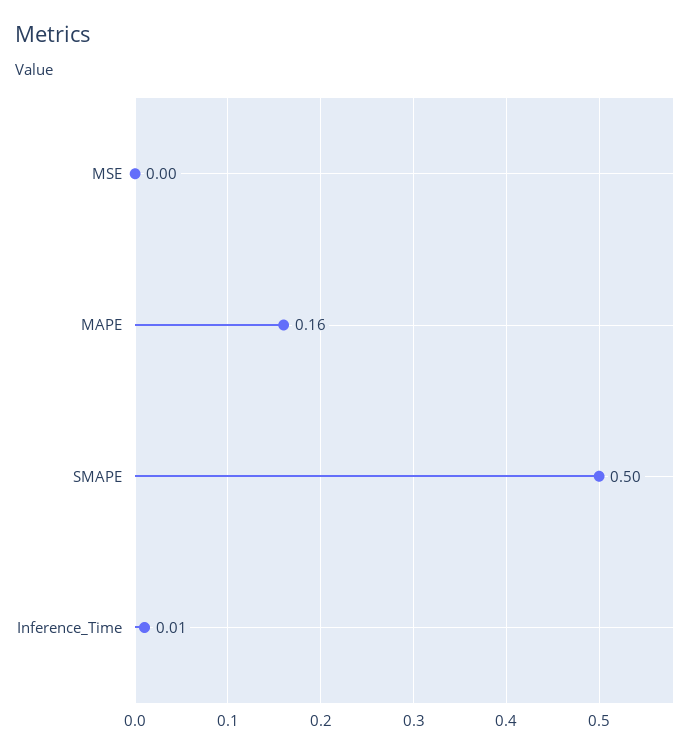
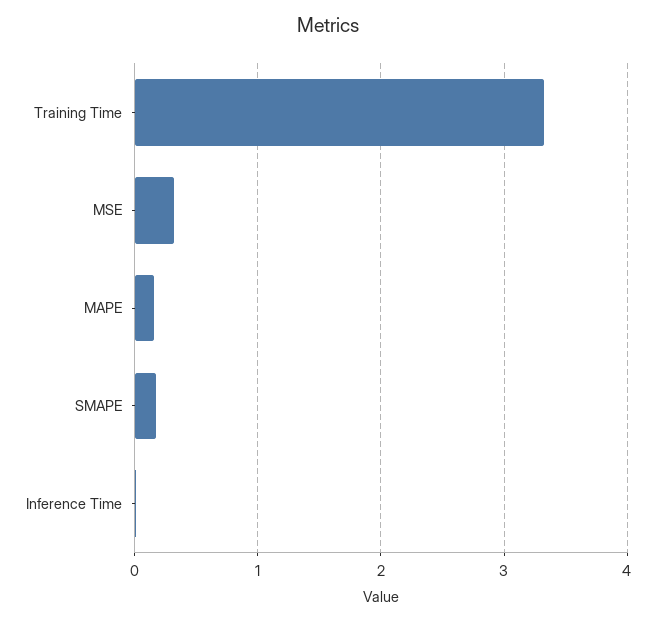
MSE: 0 -> 0.3
SMAPE: 0.5 -> 0.2
Training Time: none -> 3.3

